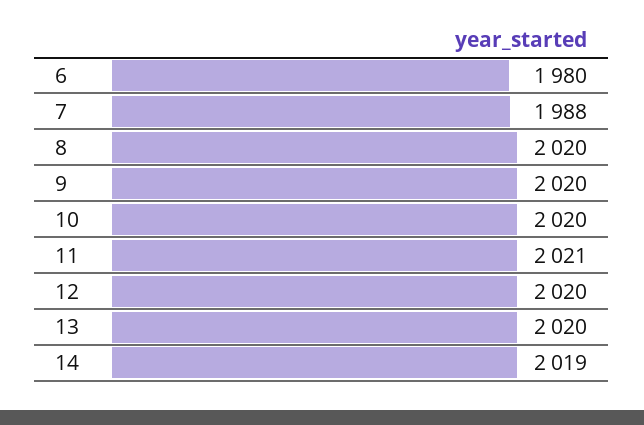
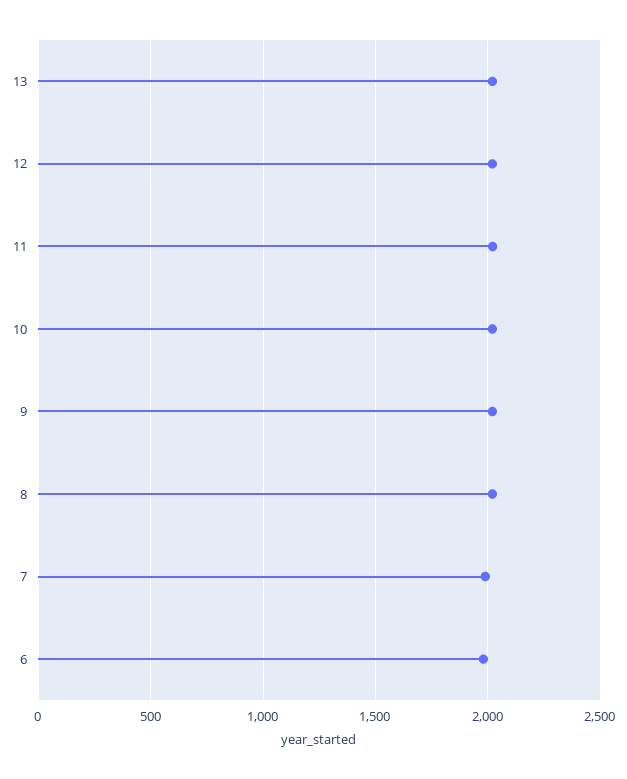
14: 2019 -> none

